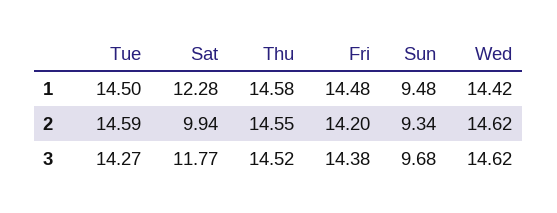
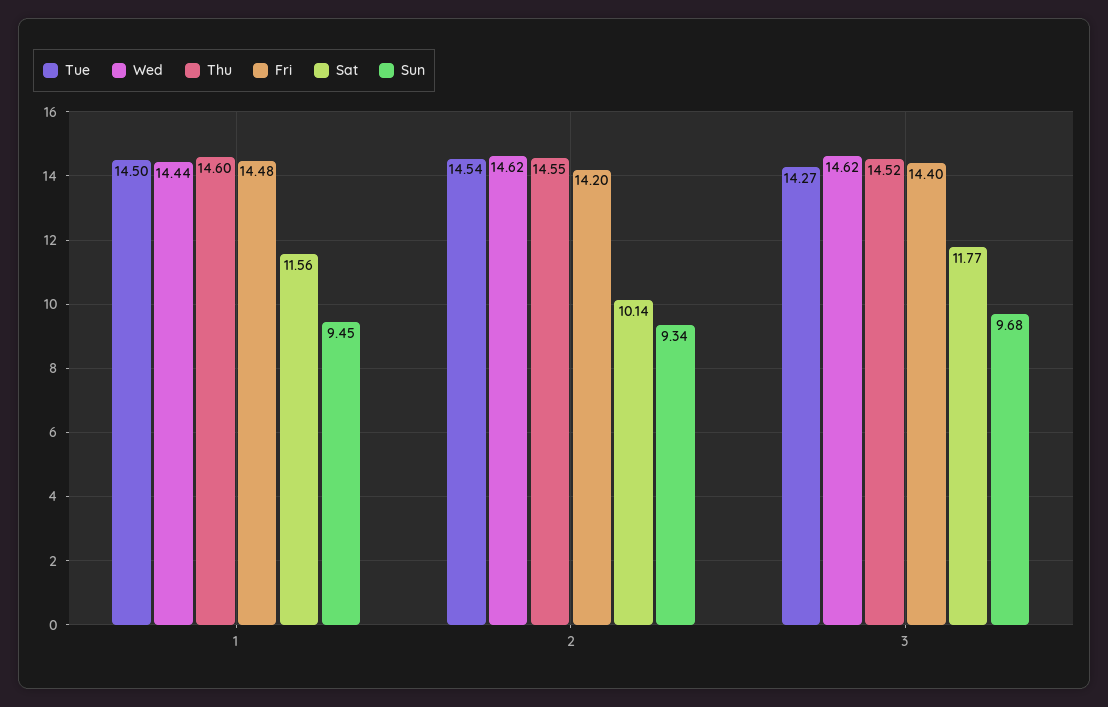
Sat, 1: 12.28 -> 11.56
Thu, 1: 14.58 -> 14.6
Sun, 1: 9.48 -> 9.45
Wed, 1: 14.42 -> 14.44
Tue, 2: 14.59 -> 14.54
Sat, 2: 9.94 -> 10.14
Fri, 3: 14.38 -> 14.4

